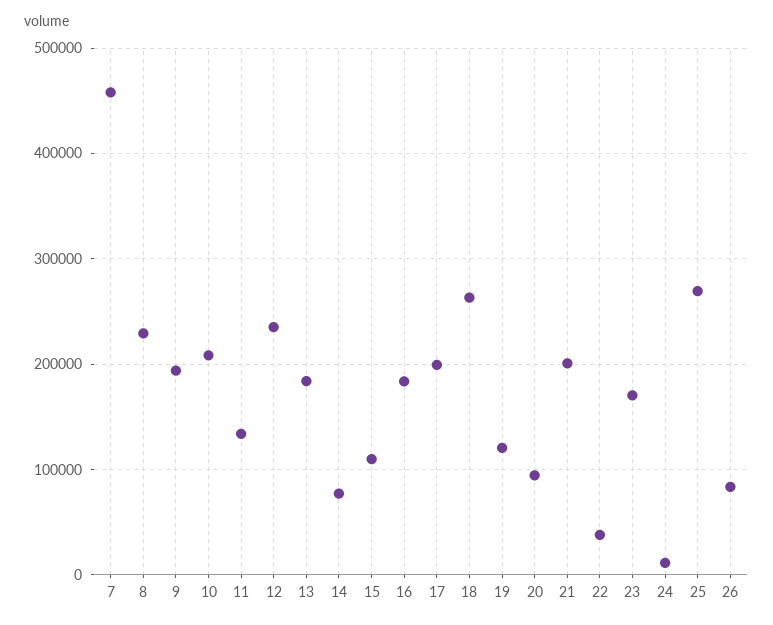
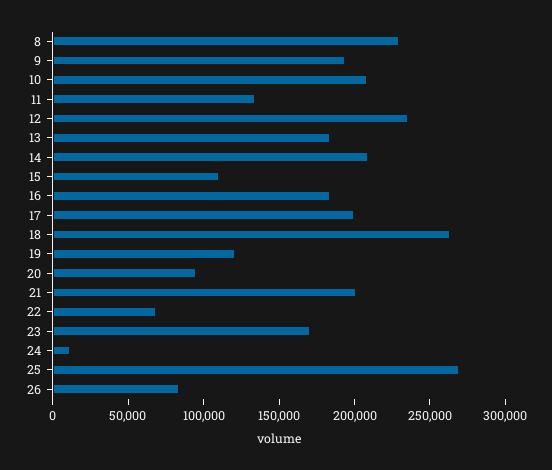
7: 460000 -> none
14: 80000 -> 210000
22: 40000 -> 70000

